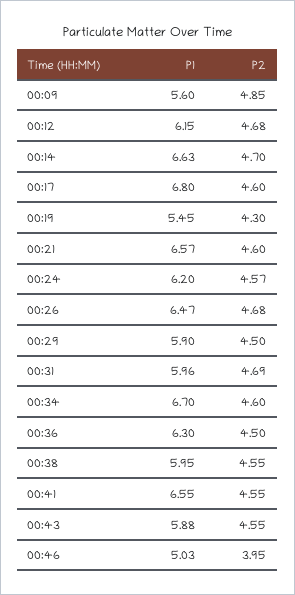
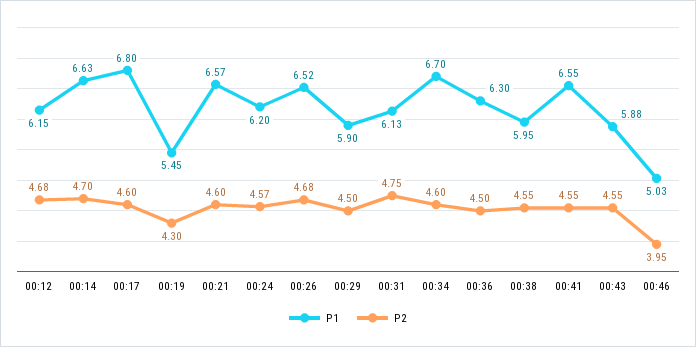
P1, 00:09: 5.6 -> none
P2, 00:09: 4.85 -> none
P1, 00:26: 6.47 -> 6.52
P1, 00:31: 5.96 -> 6.13
P2, 00:31: 4.69 -> 4.75

